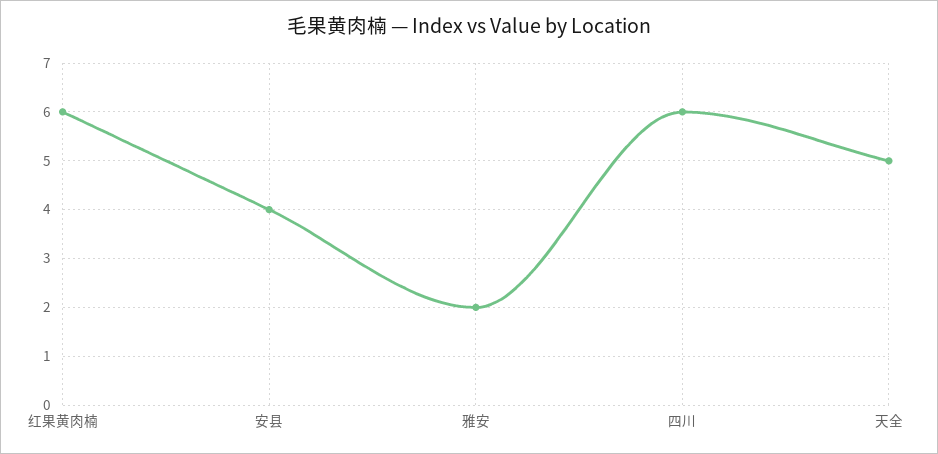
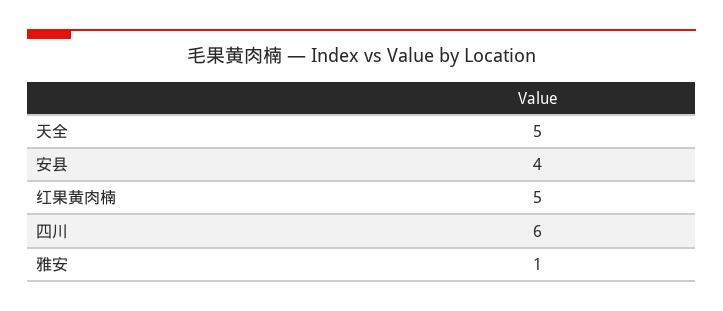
红果黄肉楠: 6 -> 5
雅安: 2 -> 1

